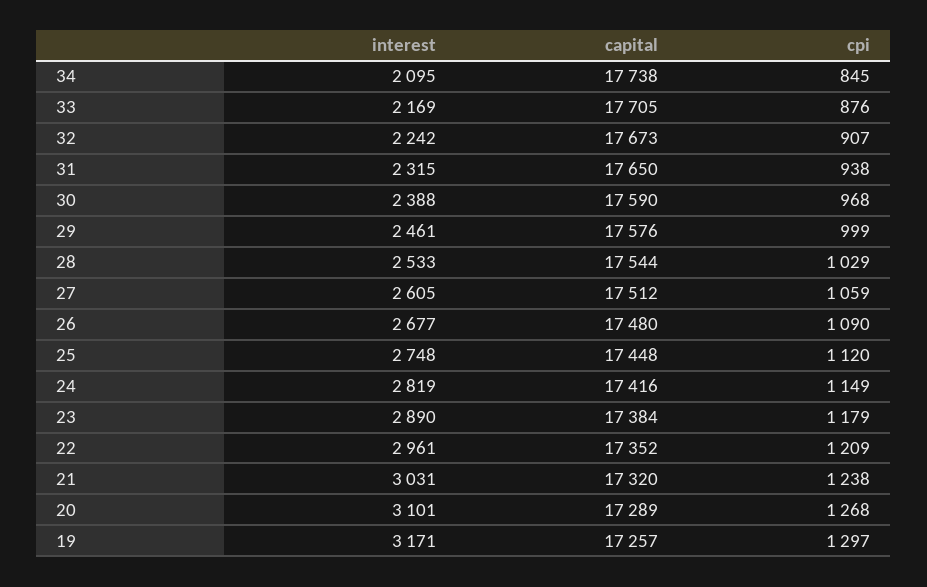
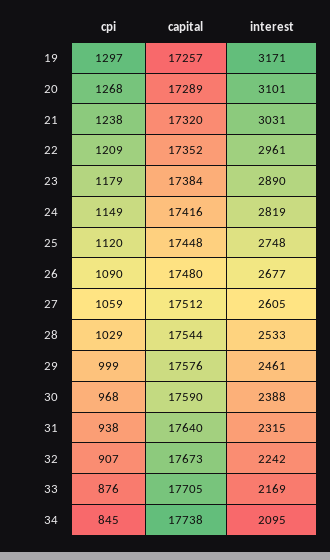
capital, 31: 17650 -> 17640

